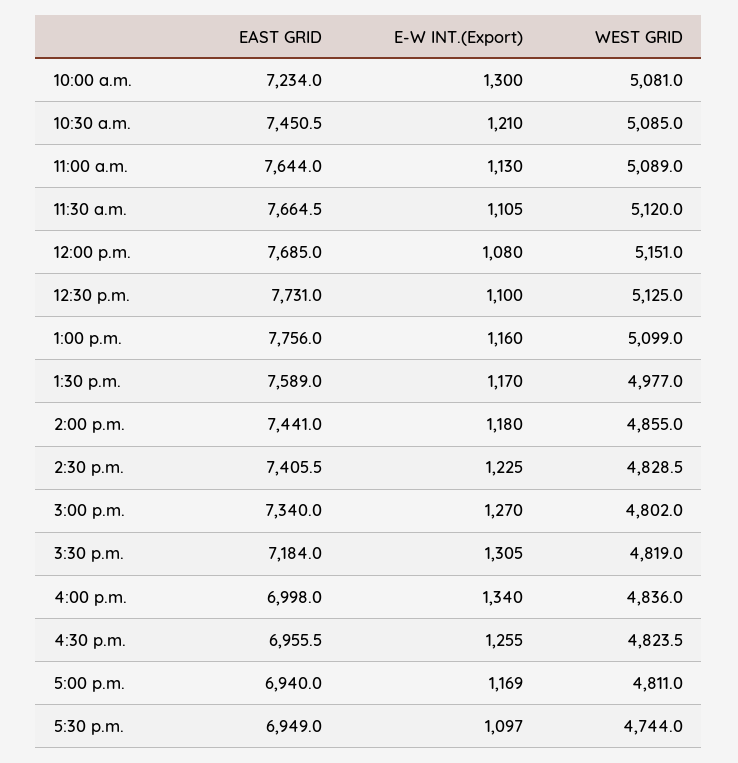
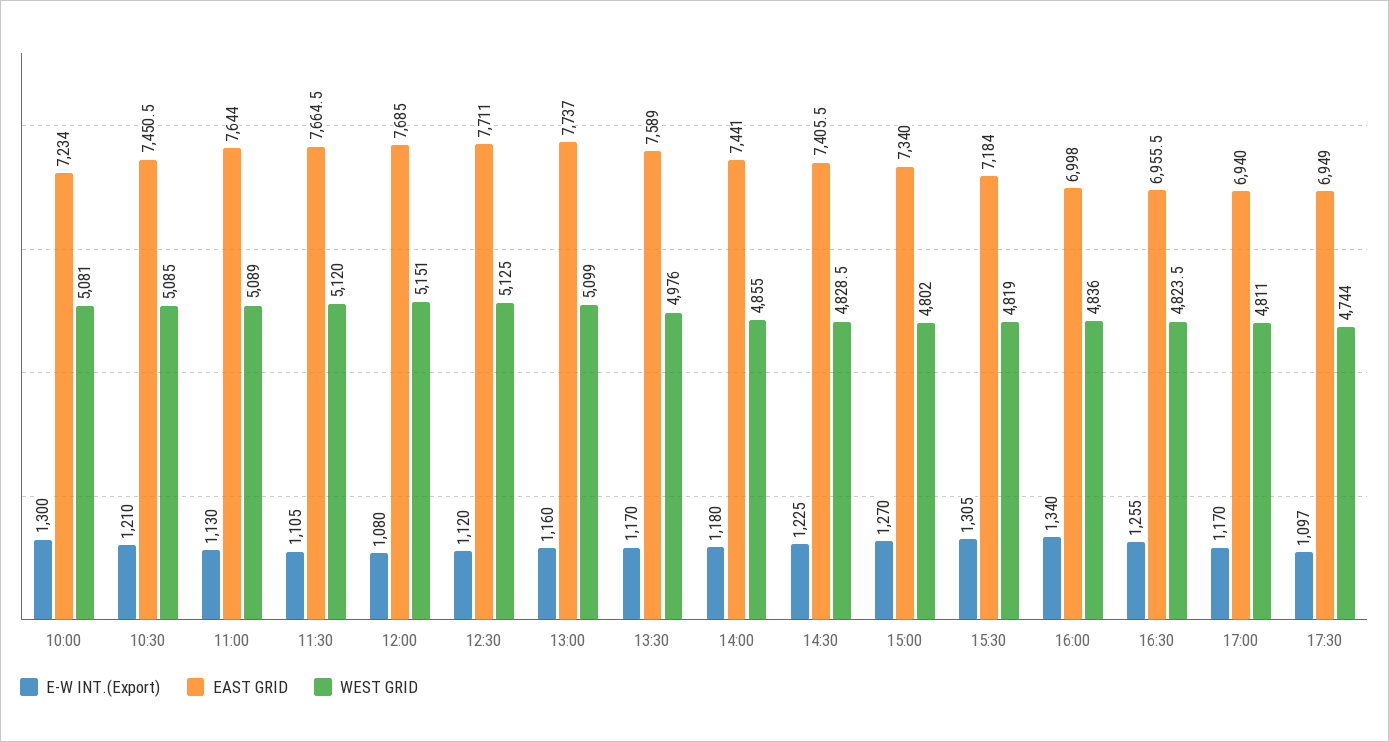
EAST GRID, 12:30 p.m.: 7731 -> 7711
E-W INT.(Export), 12:30 p.m.: 1100 -> 1120
EAST GRID, 1:00 p.m.: 7756 -> 7737
WEST GRID, 1:30 p.m.: 4977 -> 4976
E-W INT.(Export), 5:00 p.m.: 1169 -> 1170

